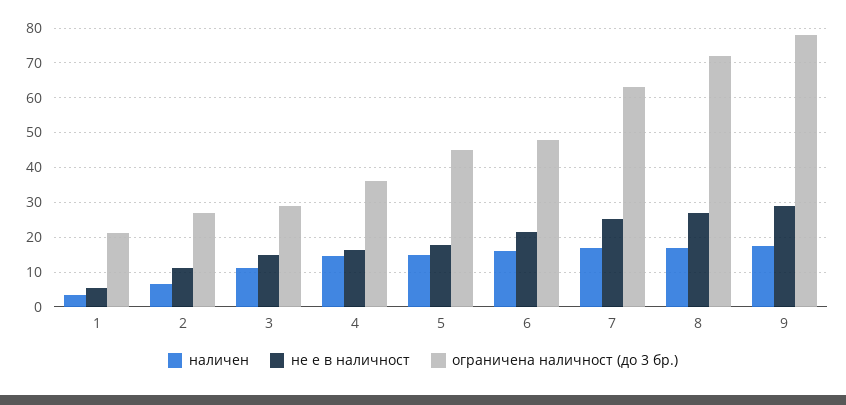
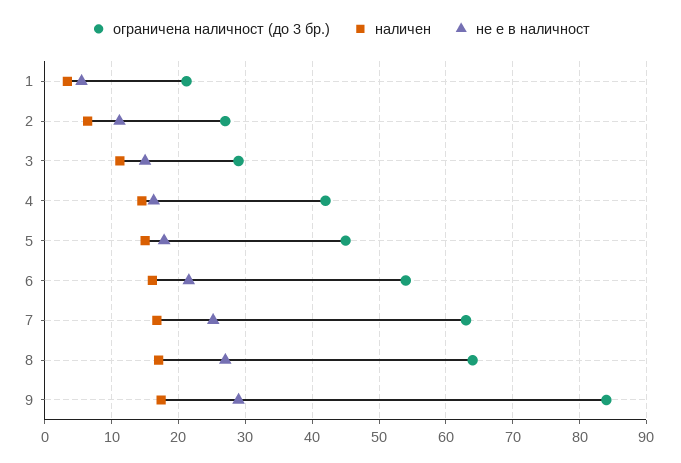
ограничена наличност (до 3 бр.), 4: 36 -> 42
ограничена наличност (до 3 бр.), 6: 48 -> 54
ограничена наличност (до 3 бр.), 8: 72 -> 64
ограничена наличност (до 3 бр.), 9: 78 -> 84

